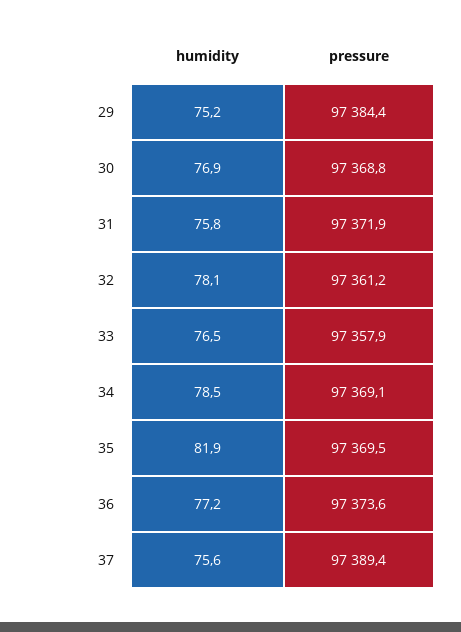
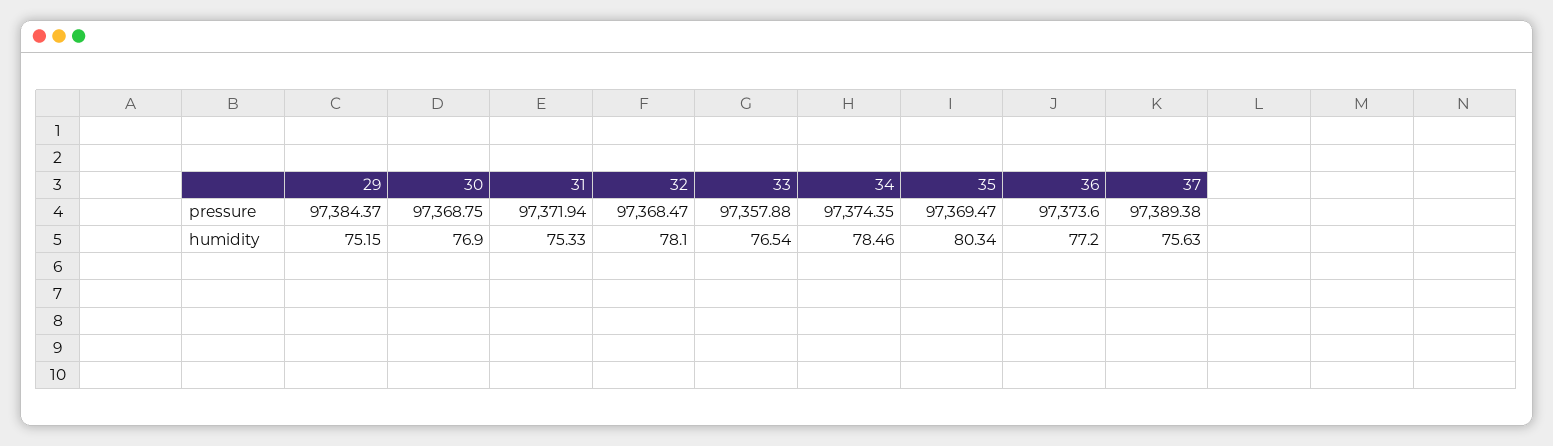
humidity, 31: 75.8 -> 75.33
pressure, 32: 97361.2 -> 97368.47
pressure, 34: 97369.1 -> 97374.35
humidity, 35: 81.9 -> 80.34

